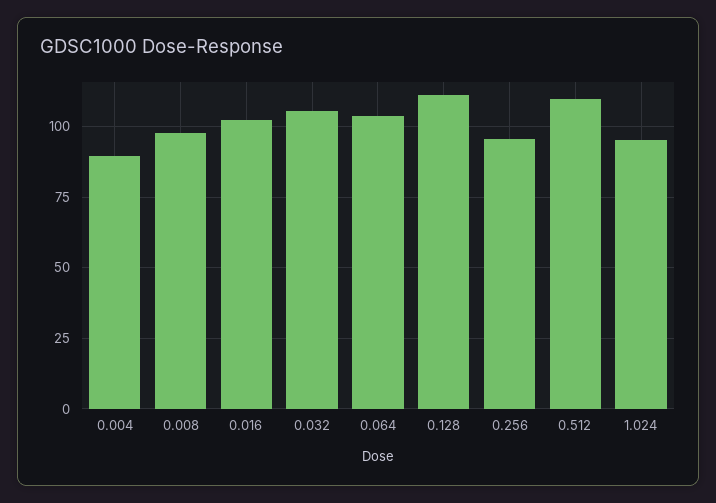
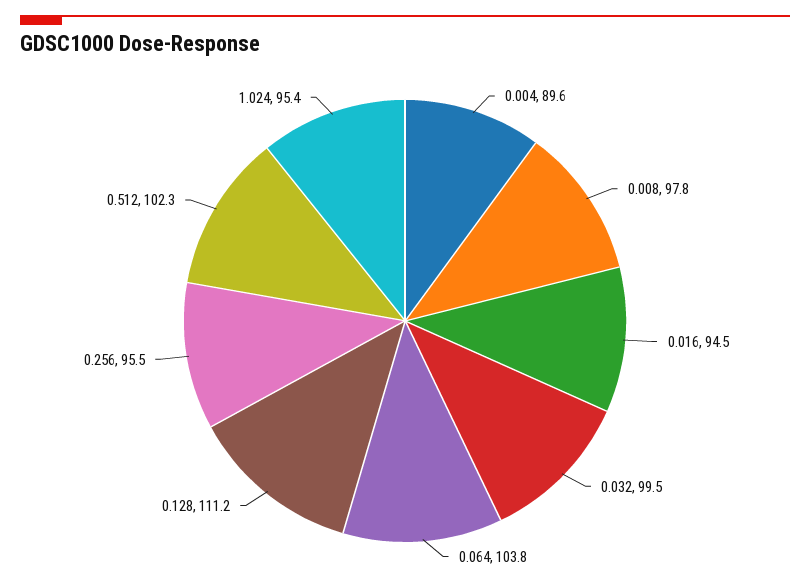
0.016: 102.5 -> 94.5
0.032: 105 -> 99.5
0.512: 110 -> 102.3

